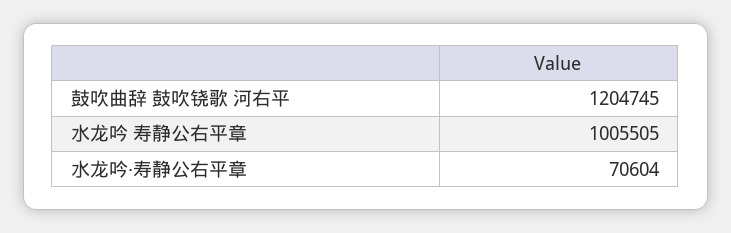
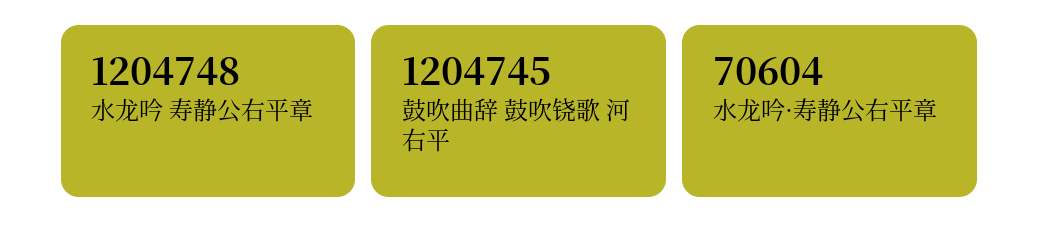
水龙吟 寿静公右平章: 1005505 -> 1204748

